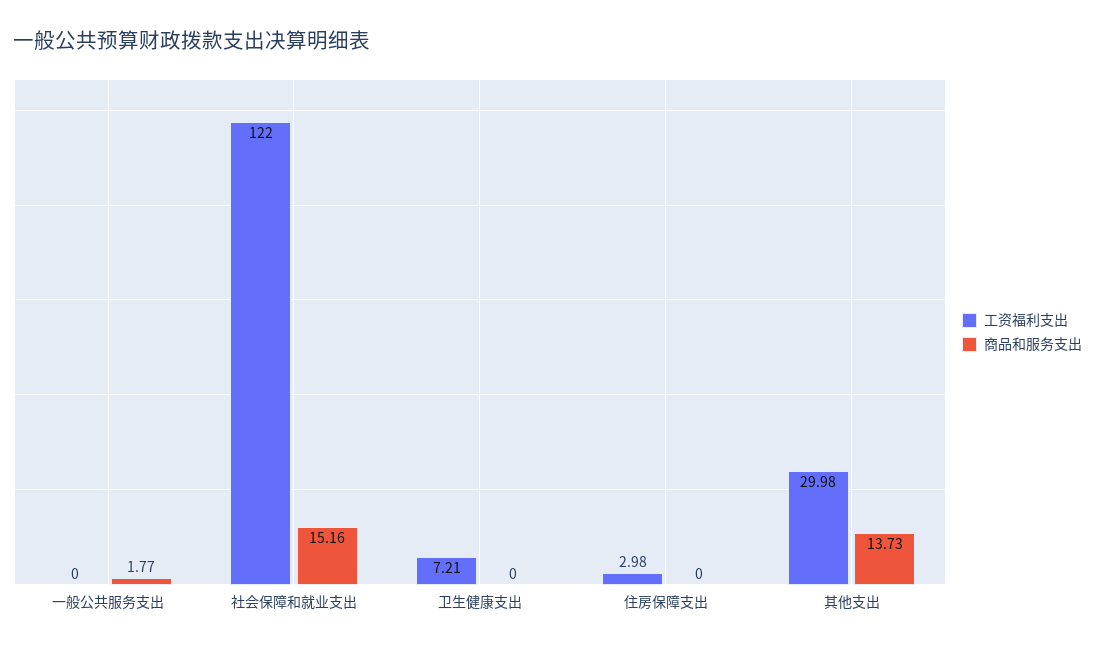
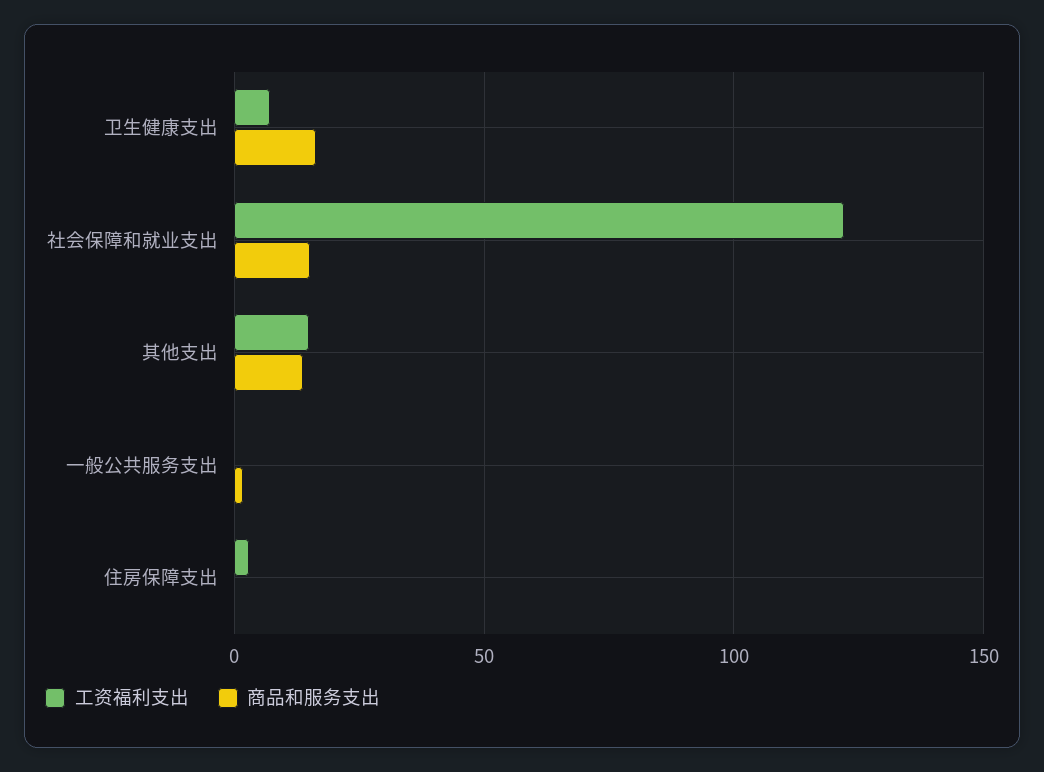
商品和服务支出, 卫生健康支出: 0 -> 15
工资福利支出, 其他支出: 29.98 -> 15

